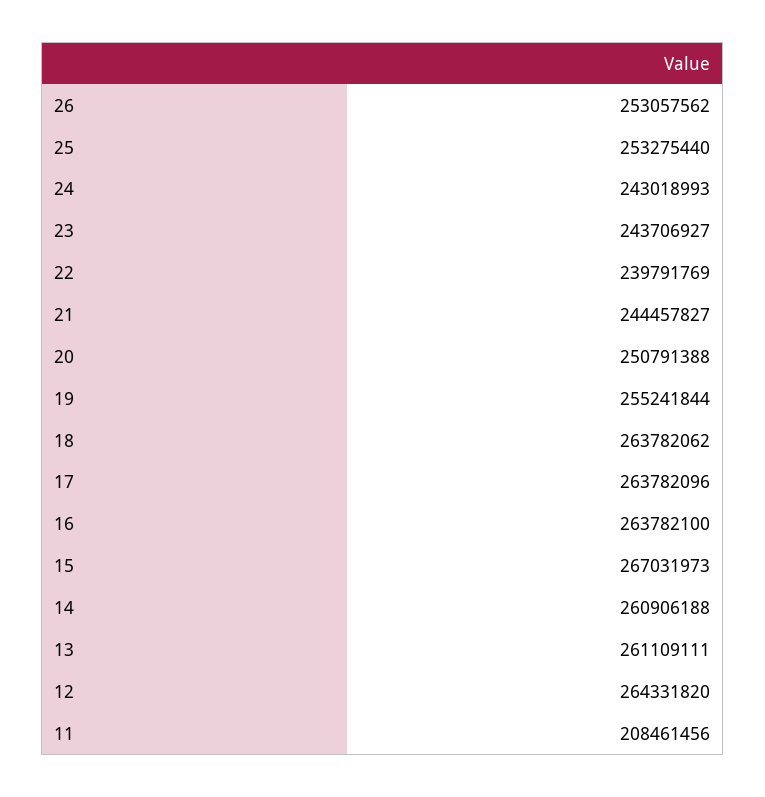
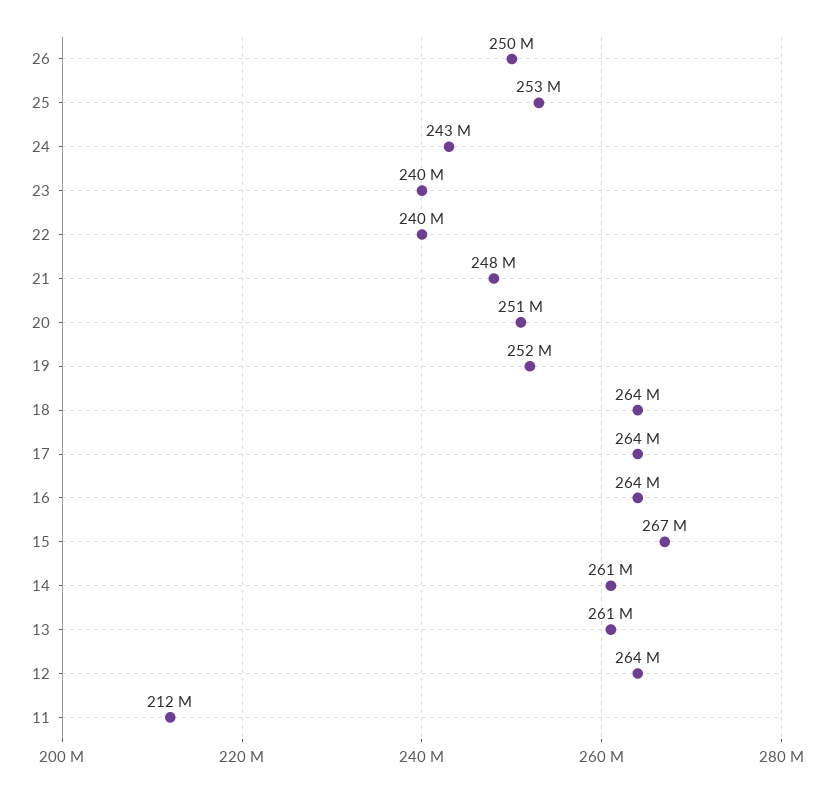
26: 253057562 -> 250000000
23: 243706927 -> 240000000
21: 244457827 -> 248000000
19: 255241844 -> 252000000
11: 208461456 -> 212000000

